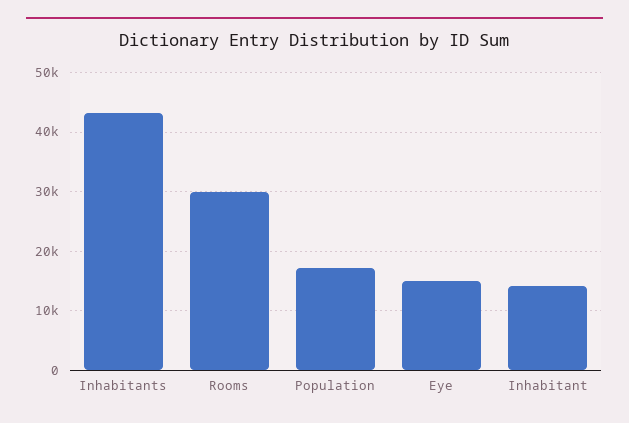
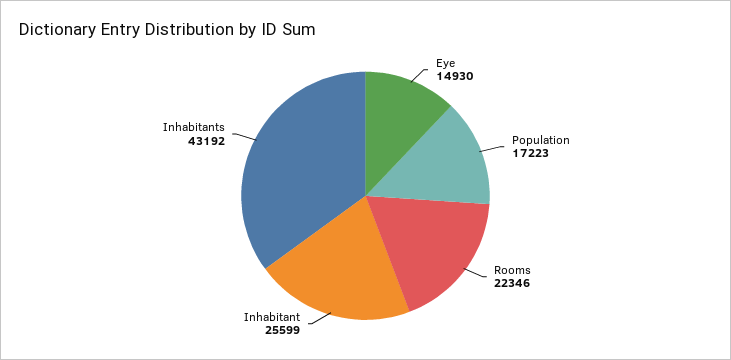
Rooms: 30000 -> 22346
Inhabitant: 14000 -> 25599

